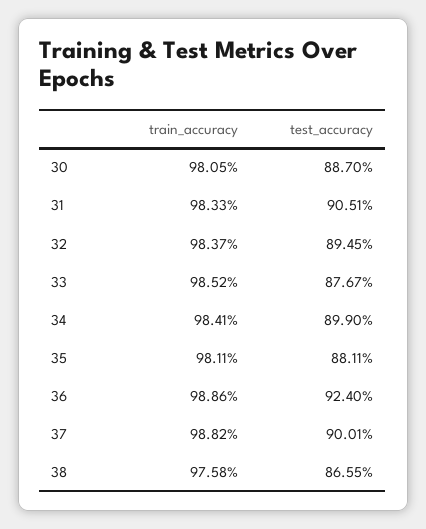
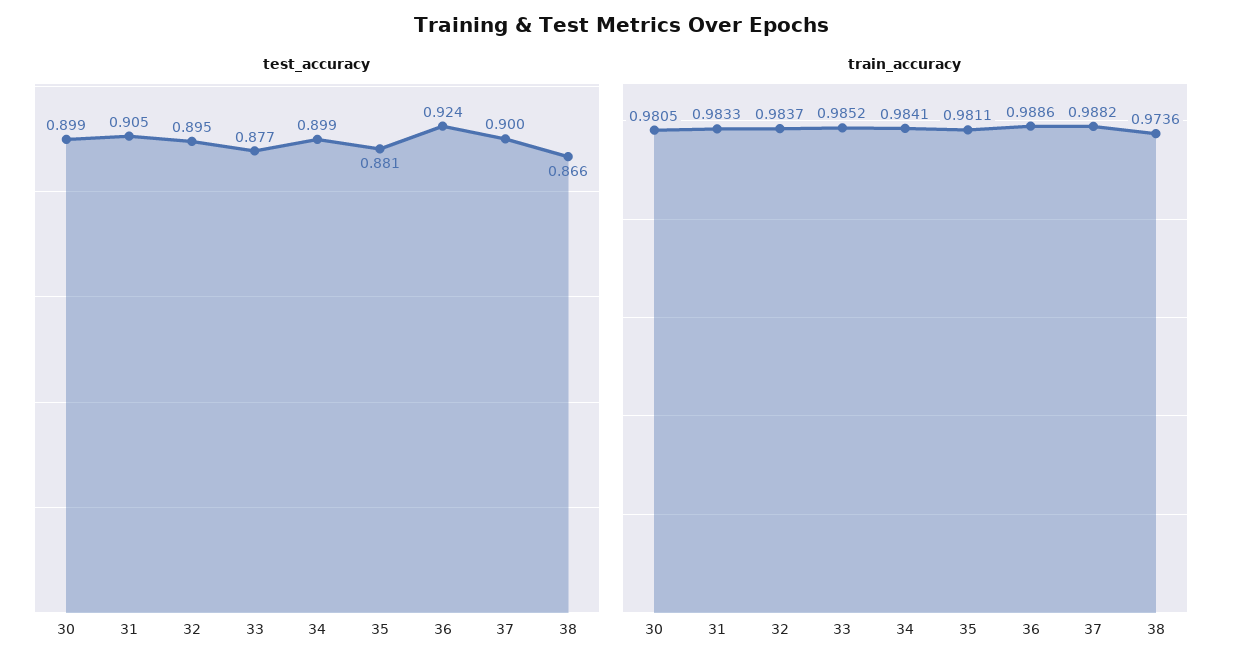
test_accuracy, 30: 0.887 -> 0.899
train_accuracy, 38: 0.9758 -> 0.9736

